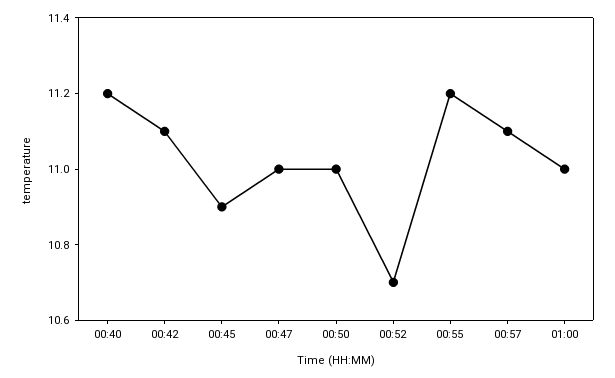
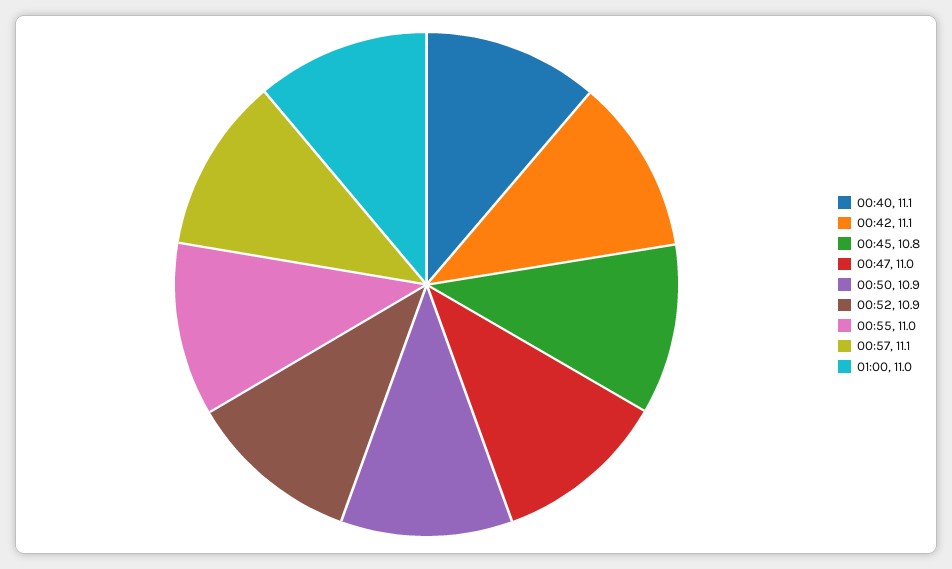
00:40: 11.2 -> 11.1
00:45: 10.9 -> 10.8
00:50: 11 -> 10.9
00:52: 10.7 -> 10.9
00:55: 11.2 -> 11

